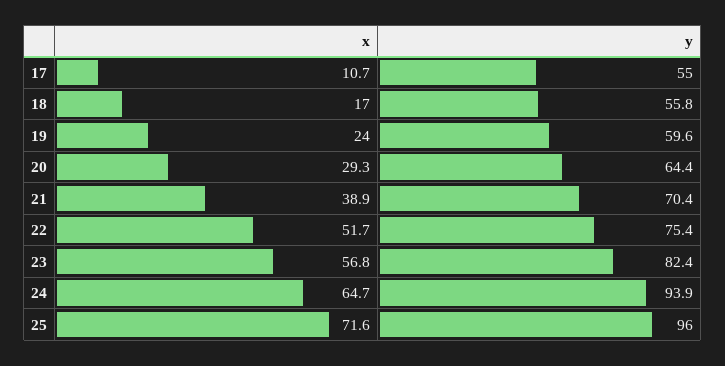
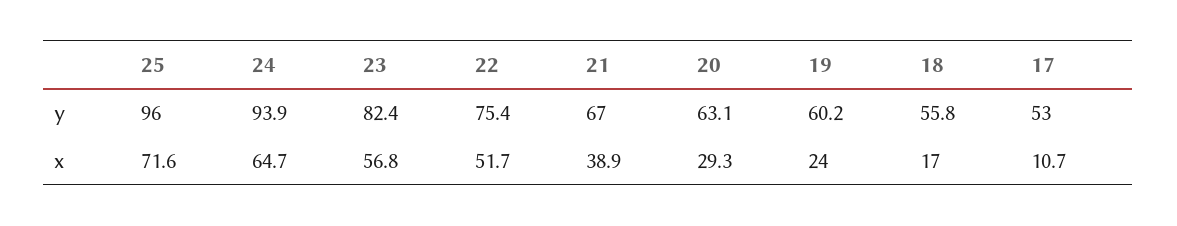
y, 17: 55 -> 53
y, 19: 59.6 -> 60.2
y, 20: 64.4 -> 63.1
y, 21: 70.4 -> 67

